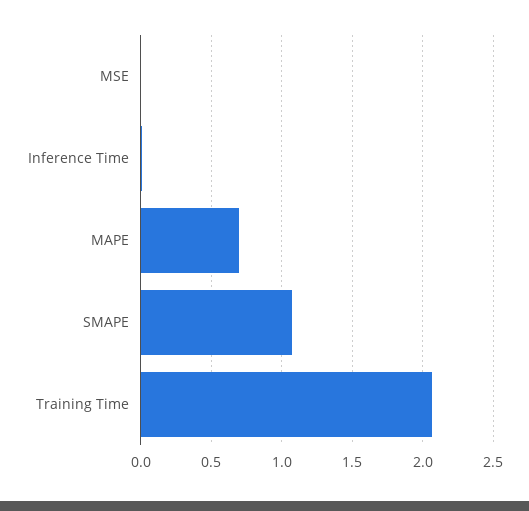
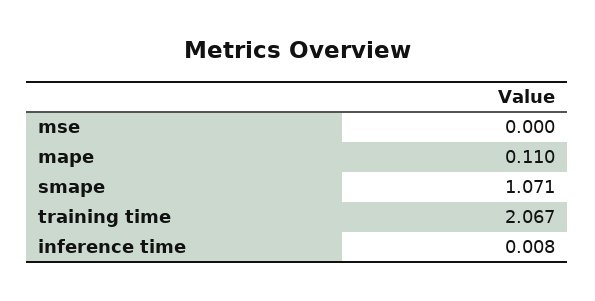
MAPE: 0.7 -> 0.11

